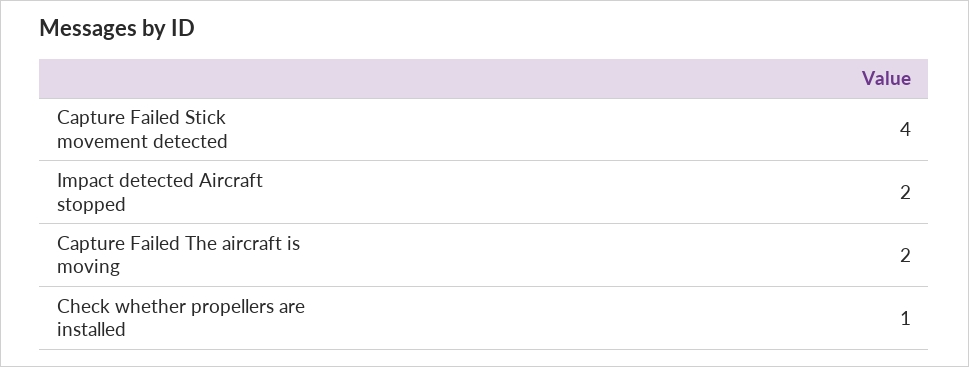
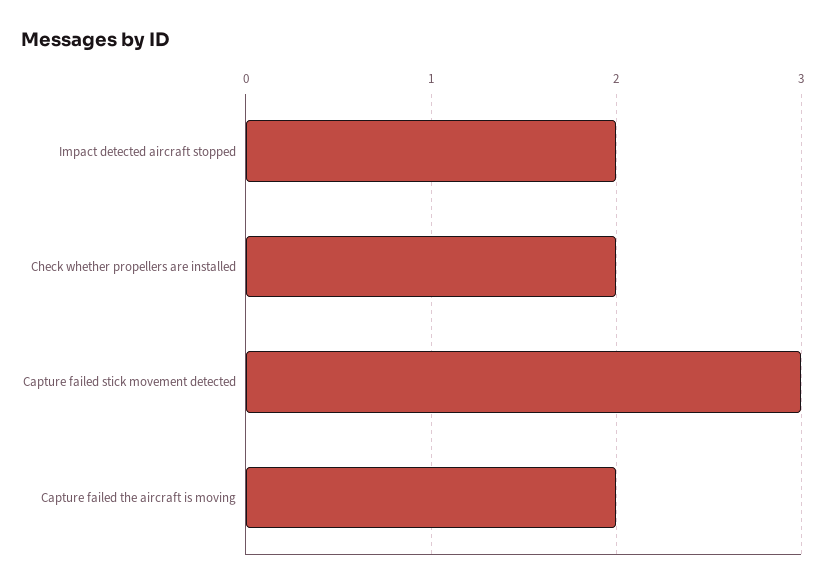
Capture Failed Stick movement detected: 4 -> 3
Check whether propellers are installed: 1 -> 2

